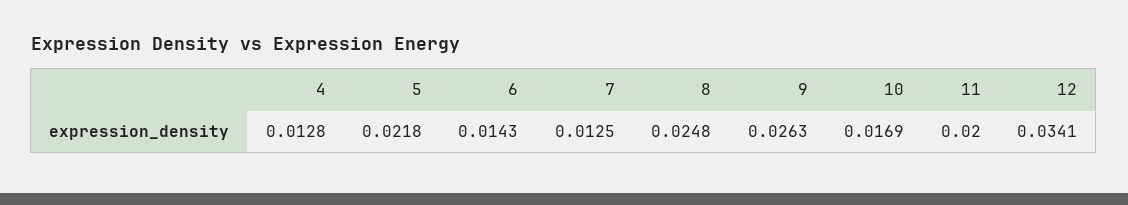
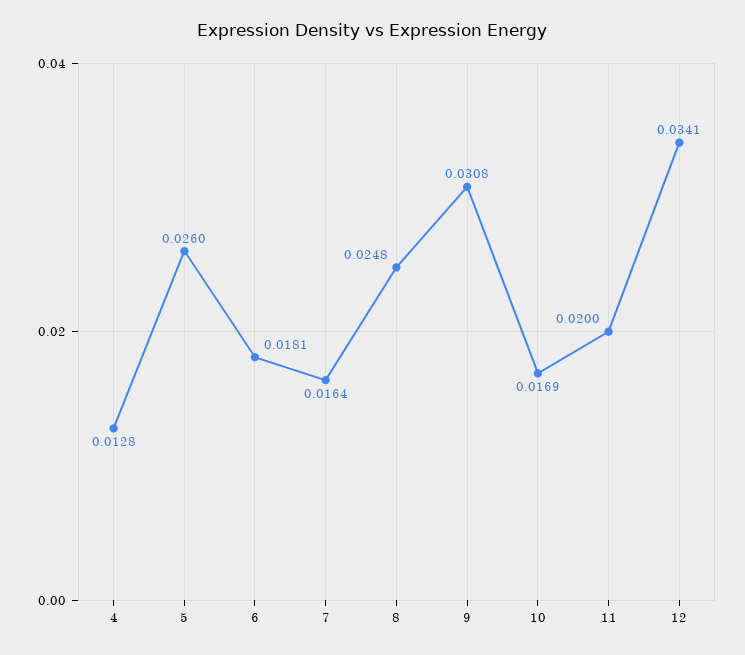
5: 0.0218 -> 0.026
6: 0.0143 -> 0.0181
7: 0.0125 -> 0.0164
9: 0.0263 -> 0.0308

